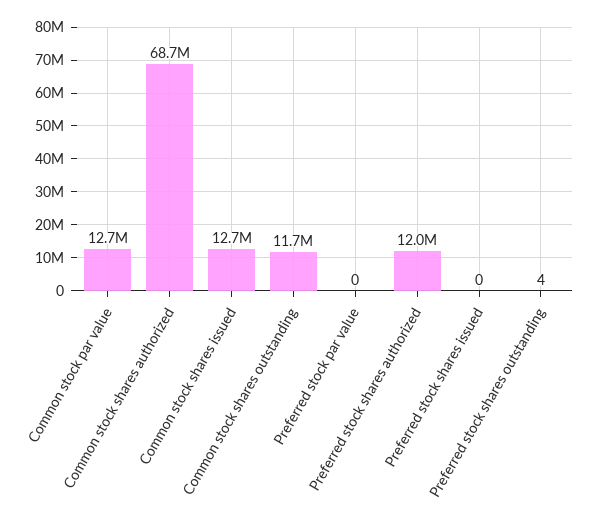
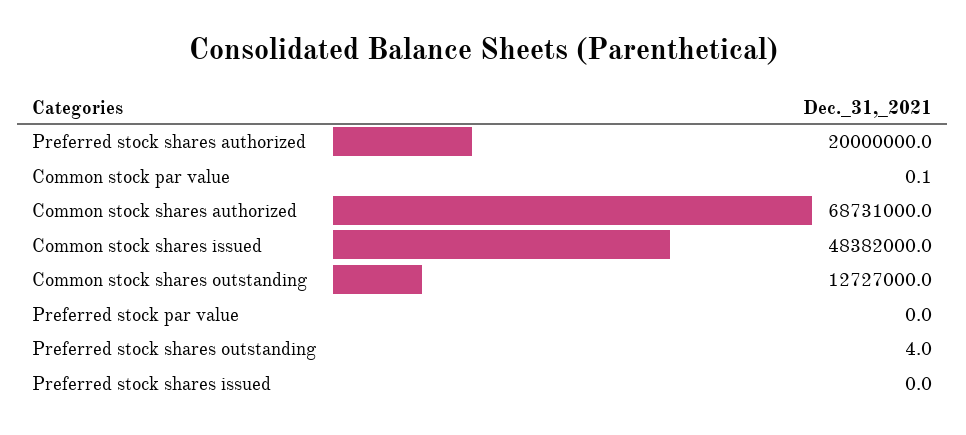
Common stock par value: 12700000 -> 0.1
Common stock shares issued: 12700000 -> 48382000
Common stock shares outstanding: 11700000 -> 12727000
Preferred stock shares authorized: 12000000 -> 20000000

